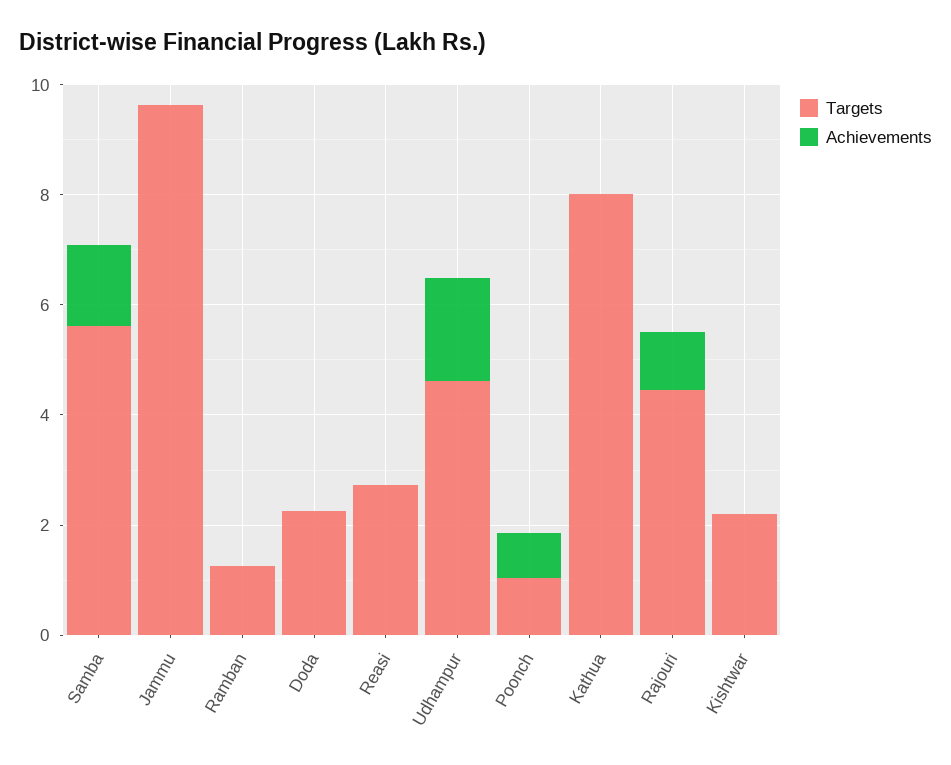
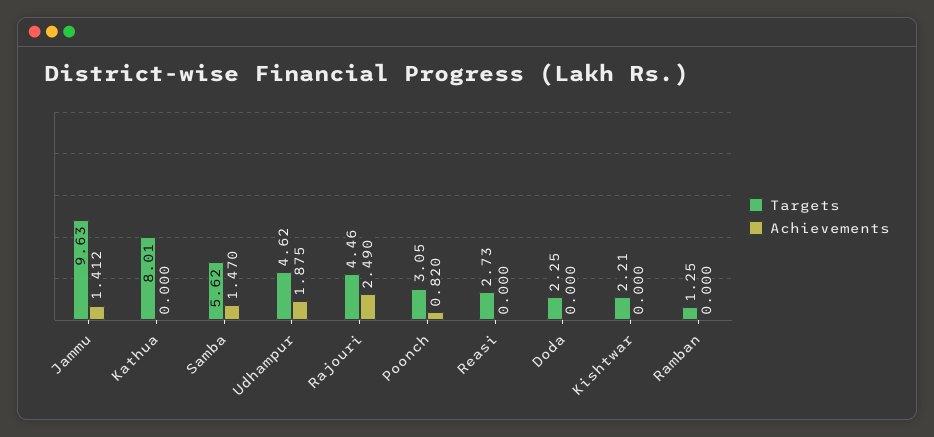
Achievements, Jammu: 0 -> 1.412
Targets, Poonch: 1 -> 3.05
Achievements, Rajouri: 1 -> 2.49

